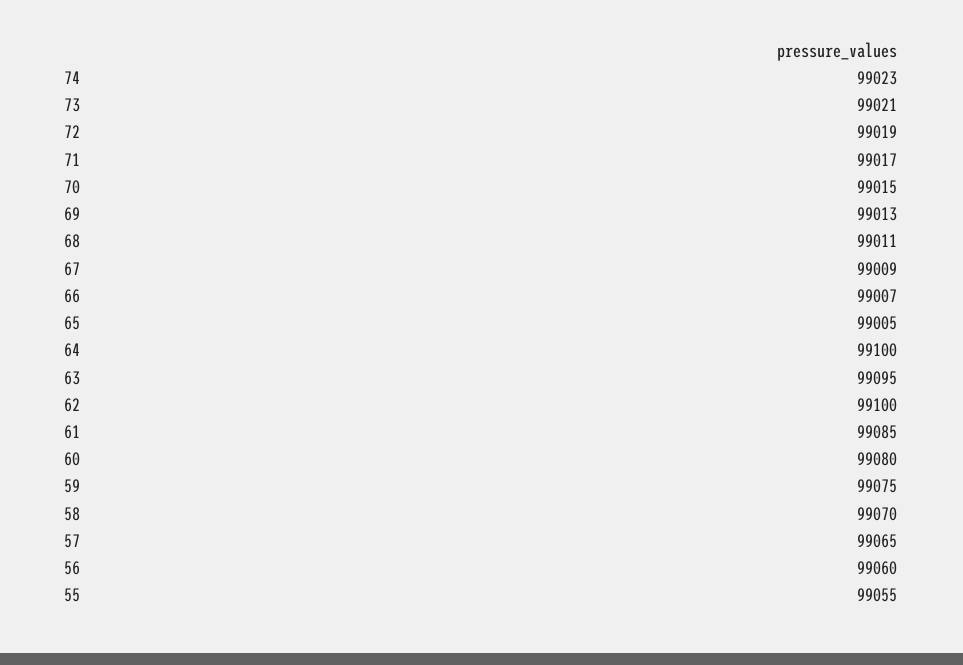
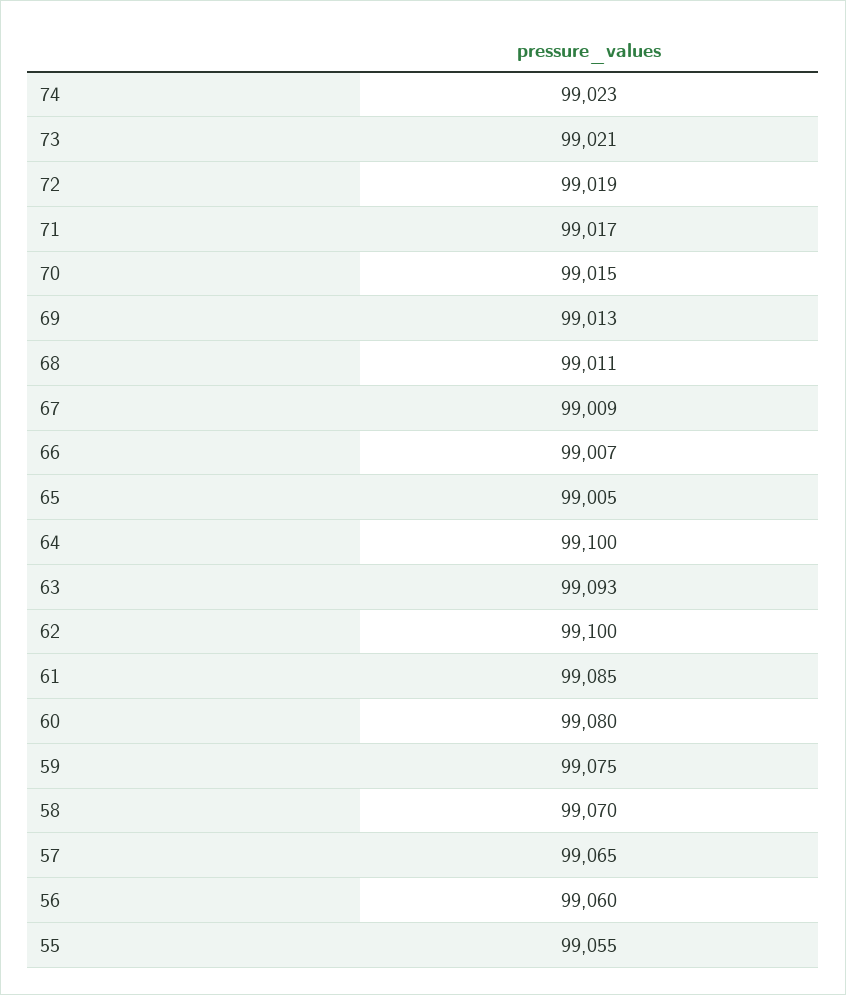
63: 99095 -> 99093

